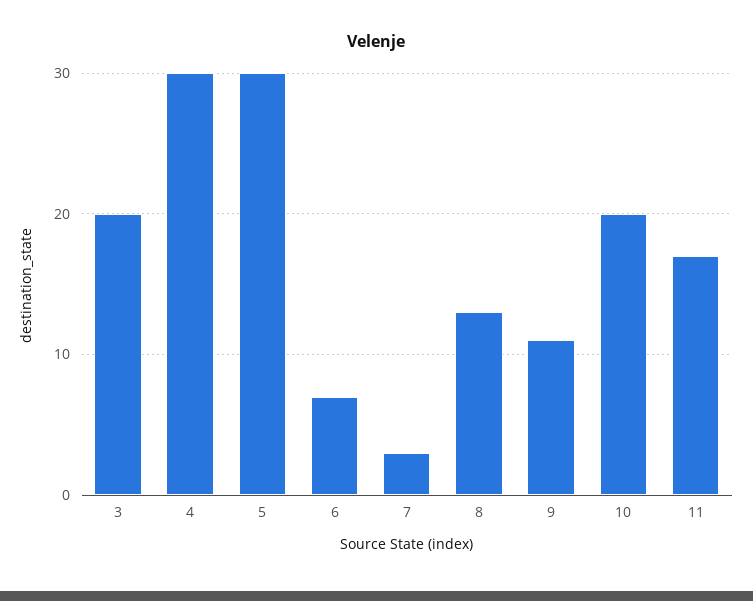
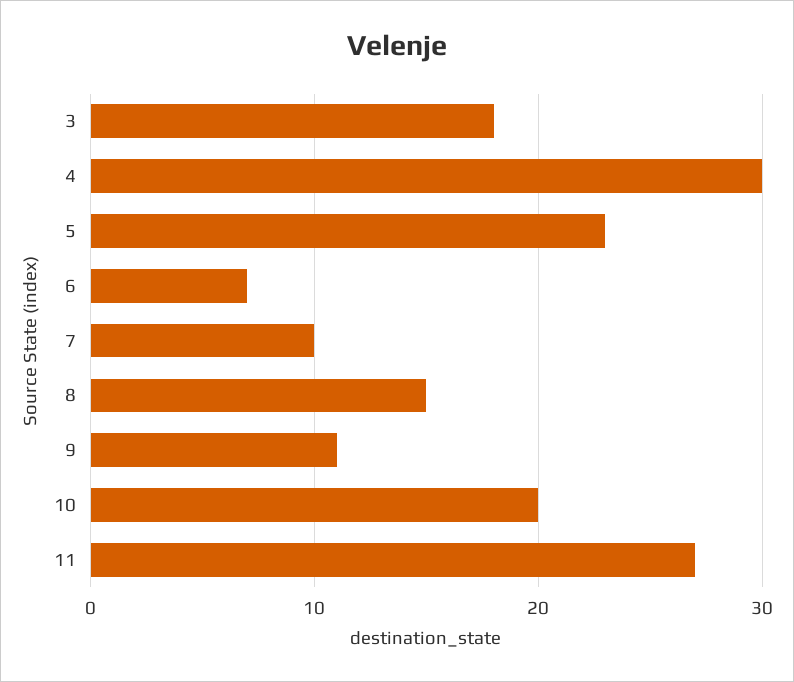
3: 20 -> 18
5: 30 -> 23
7: 3 -> 10
8: 13 -> 15
11: 17 -> 27

